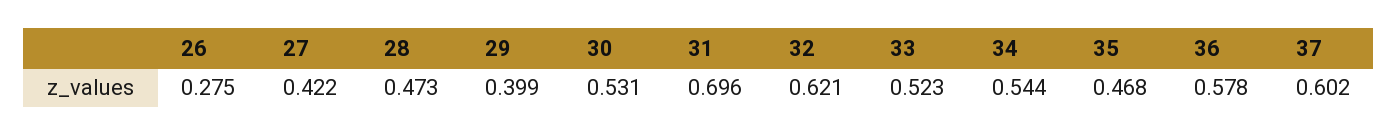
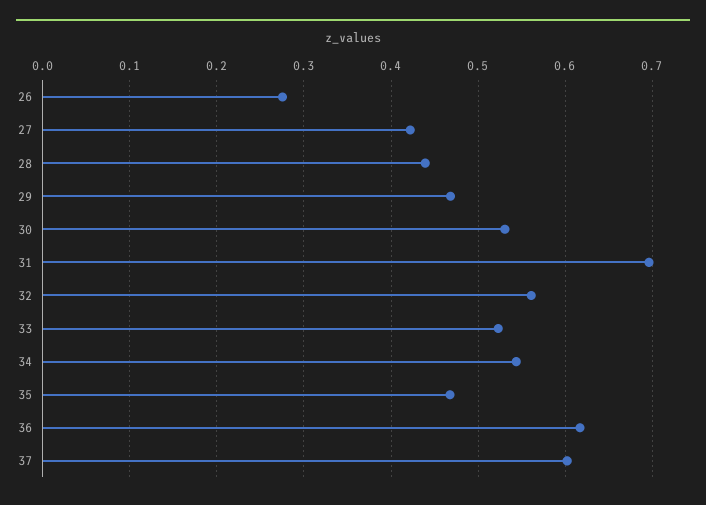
28: 0.473 -> 0.44
29: 0.399 -> 0.47
32: 0.621 -> 0.56
36: 0.578 -> 0.62

